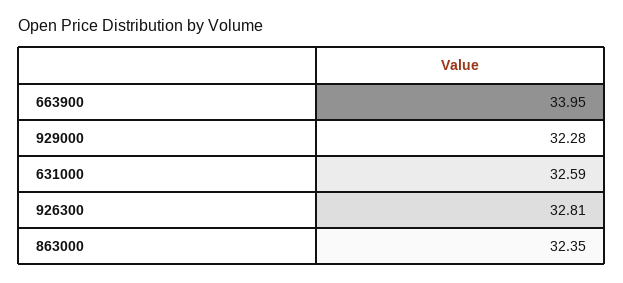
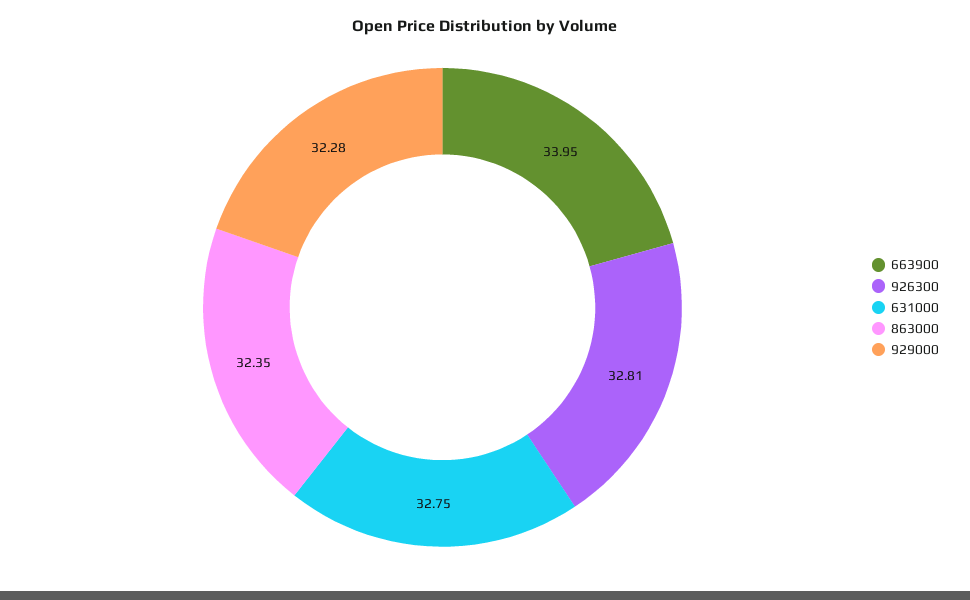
631000: 32.59 -> 32.75

